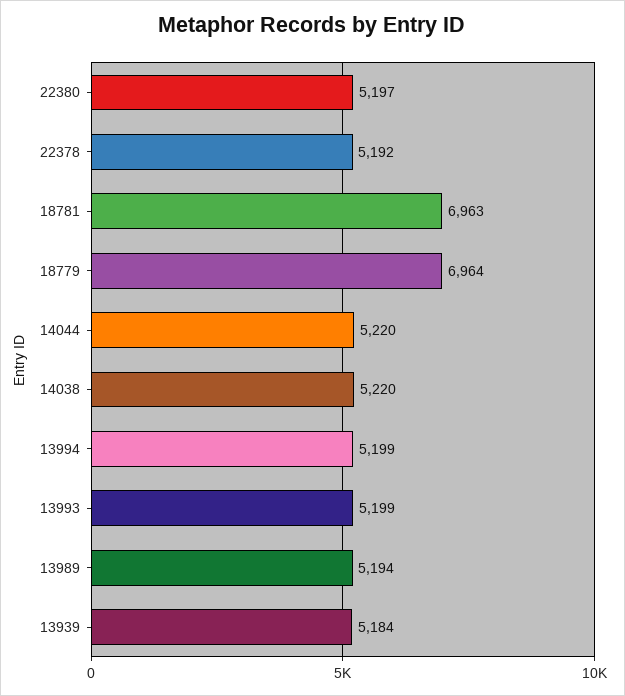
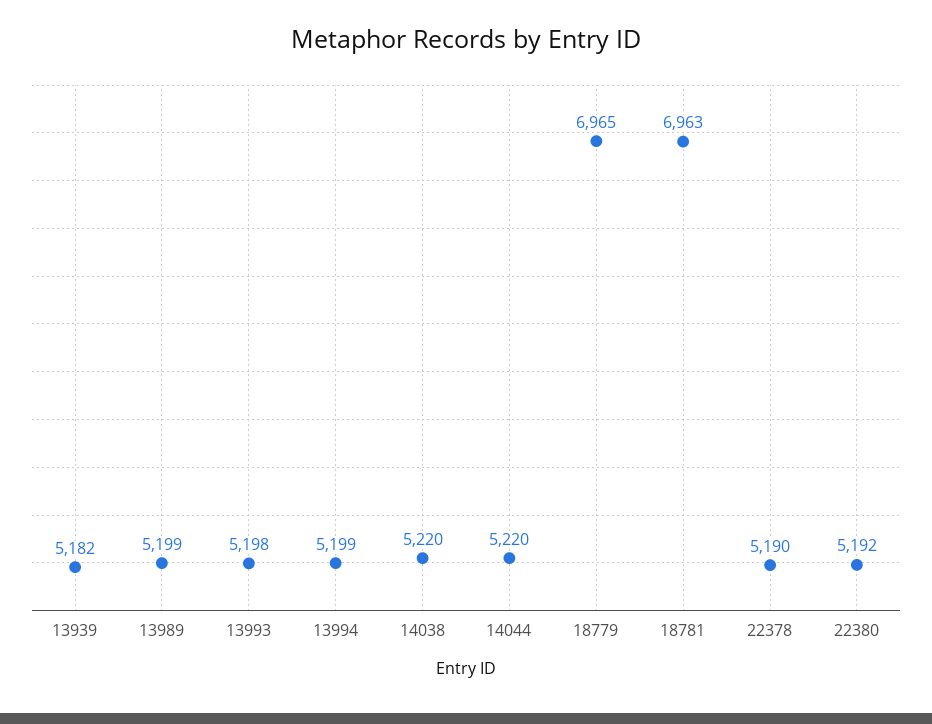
22380: 5197 -> 5192
22378: 5192 -> 5190
18779: 6964 -> 6965
13993: 5199 -> 5198
13989: 5194 -> 5199
13939: 5184 -> 5182

